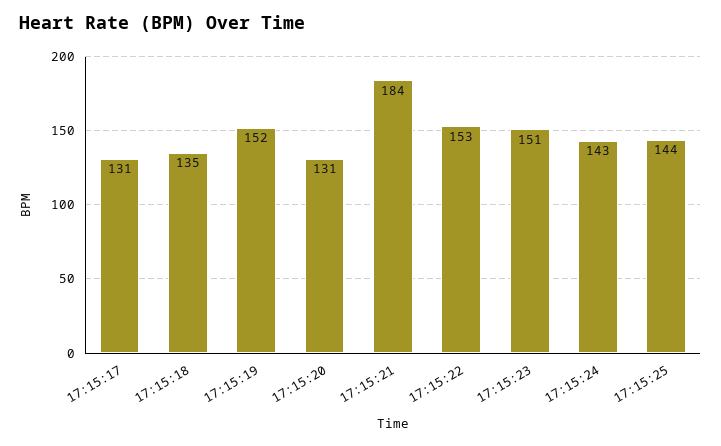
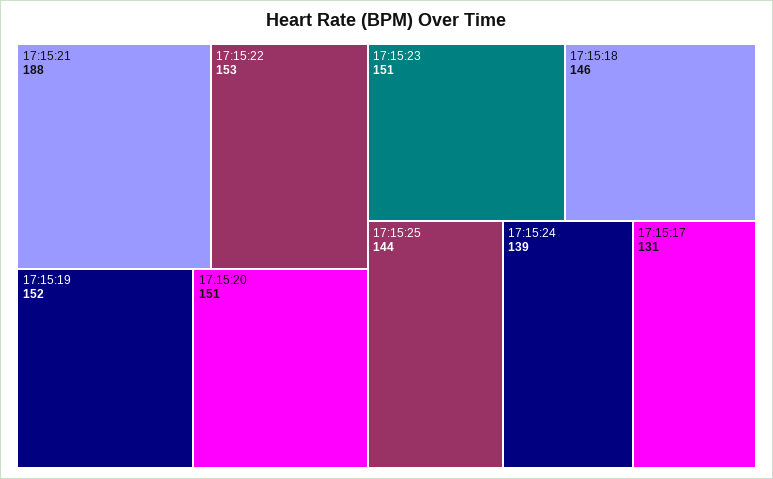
17:15:18: 135 -> 146
17:15:20: 131 -> 151
17:15:21: 184 -> 188
17:15:24: 143 -> 139

